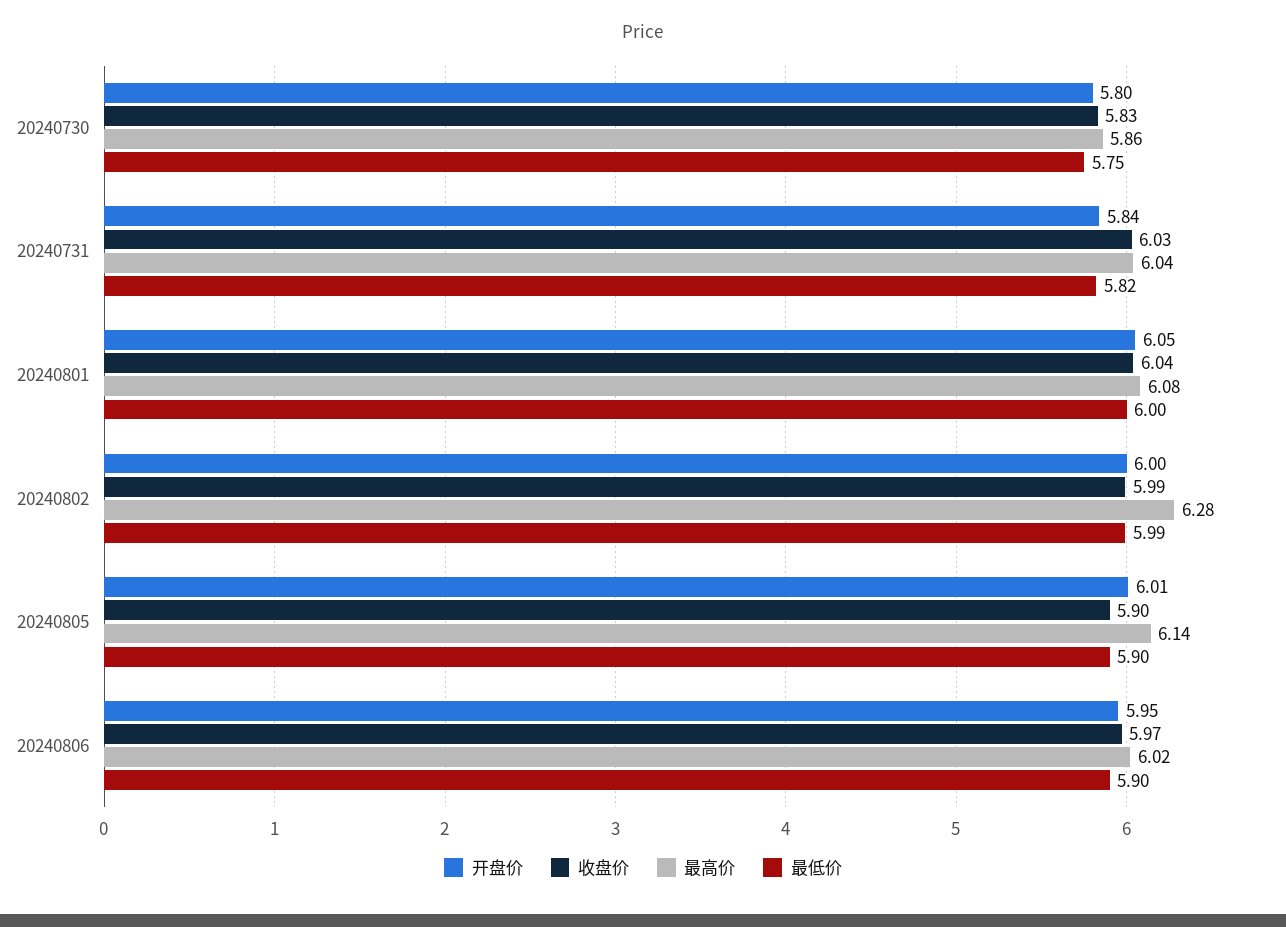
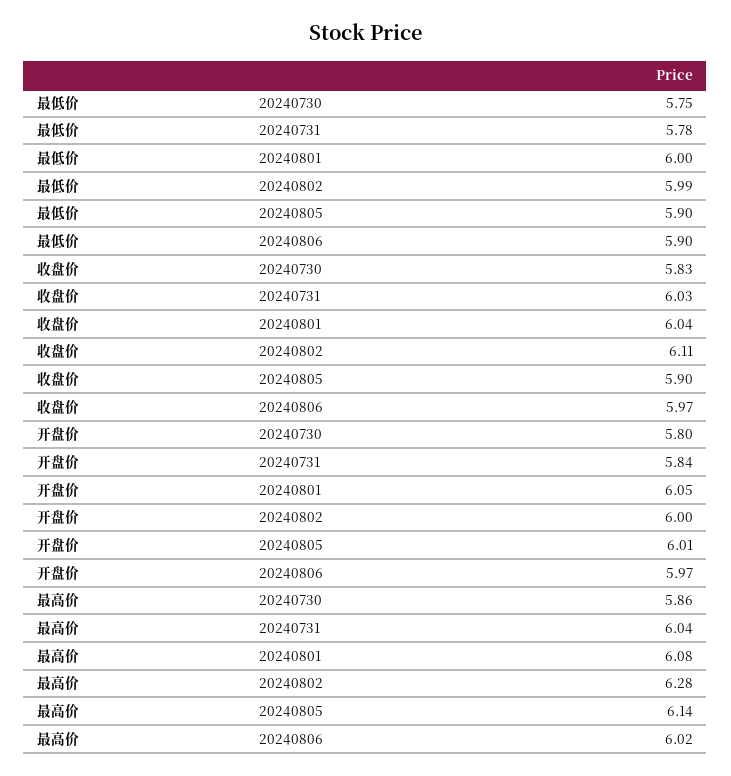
最低价, 20240731: 5.82 -> 5.78
收盘价, 20240802: 5.99 -> 6.11
开盘价, 20240806: 5.95 -> 5.97

